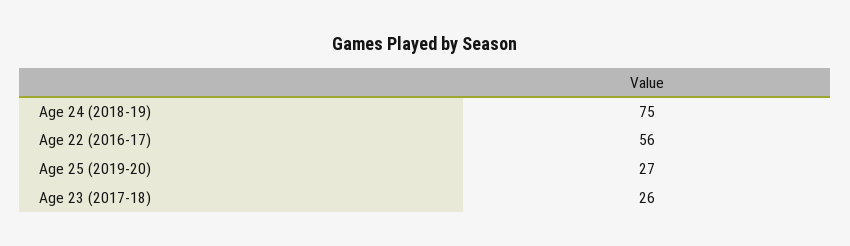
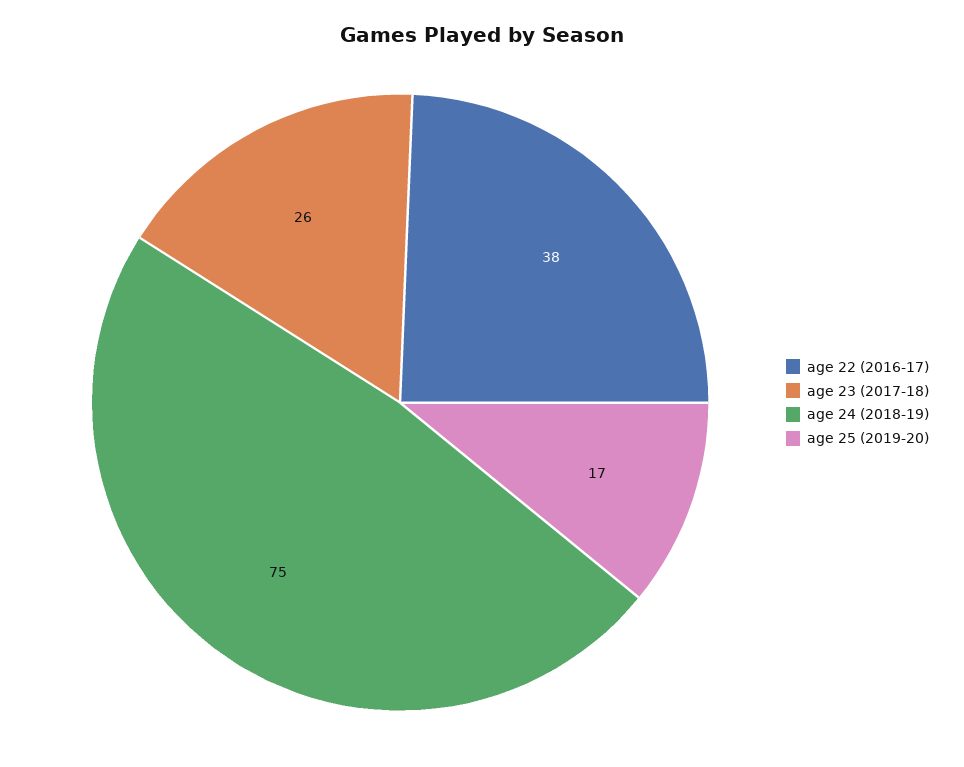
Age 22 (2016-17): 56 -> 38
Age 25 (2019-20): 27 -> 17

